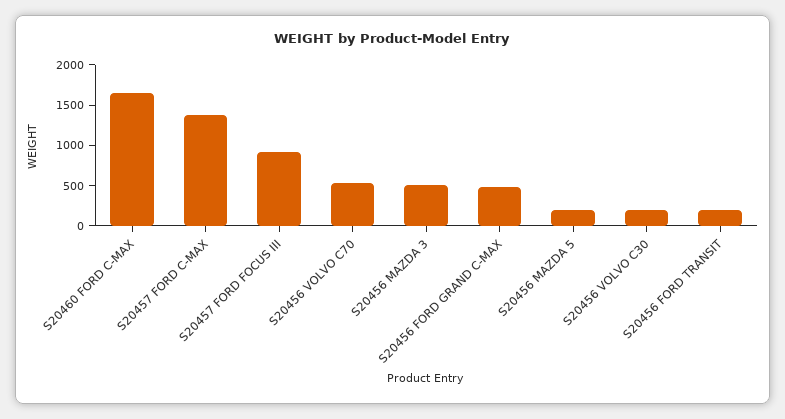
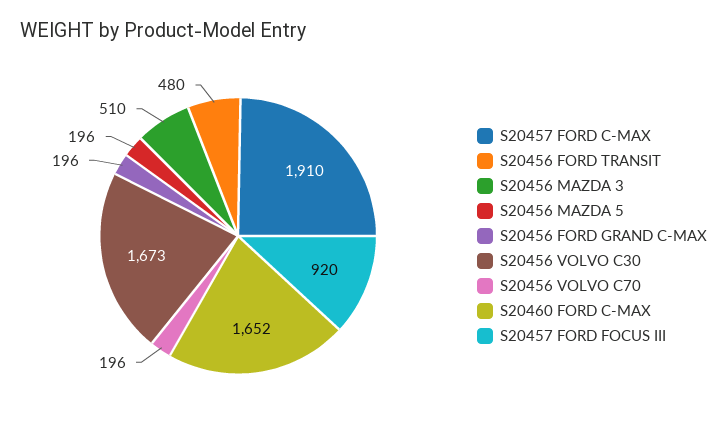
S20457 FORD C-MAX: 1400 -> 1910
S20456 VOLVO C70: 500 -> 196
S20456 FORD GRAND C-MAX: 500 -> 196
S20456 VOLVO C30: 200 -> 1673
S20456 FORD TRANSIT: 200 -> 480

